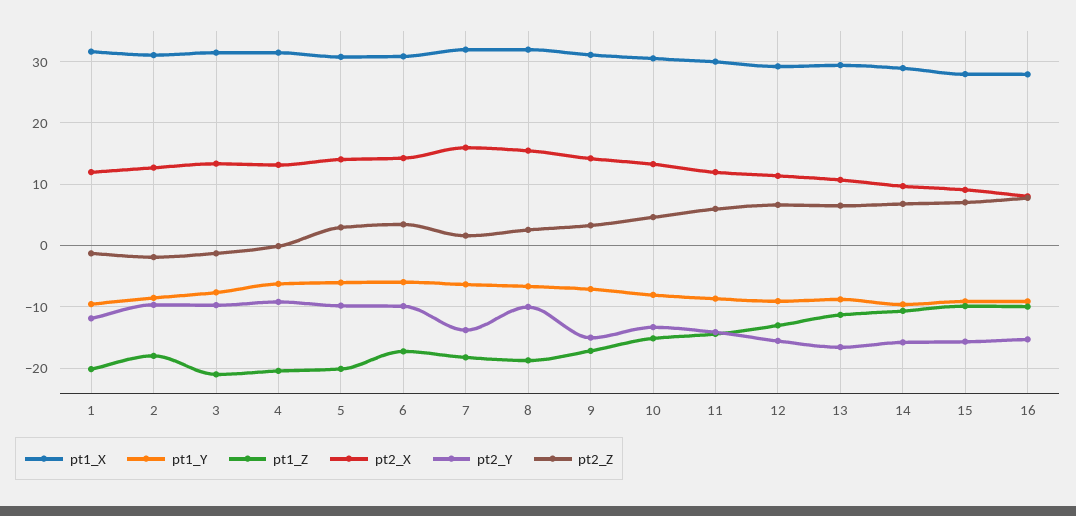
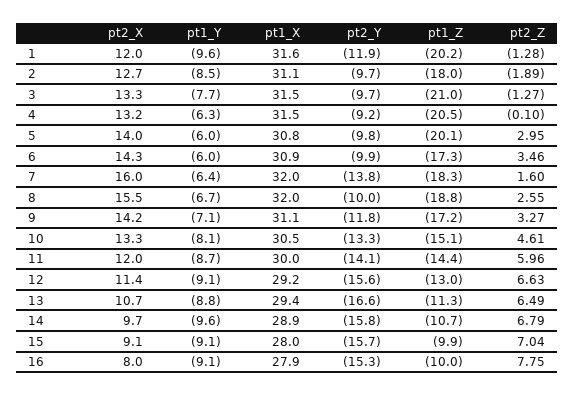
pt2_Y, 9: -15 -> -11.8

